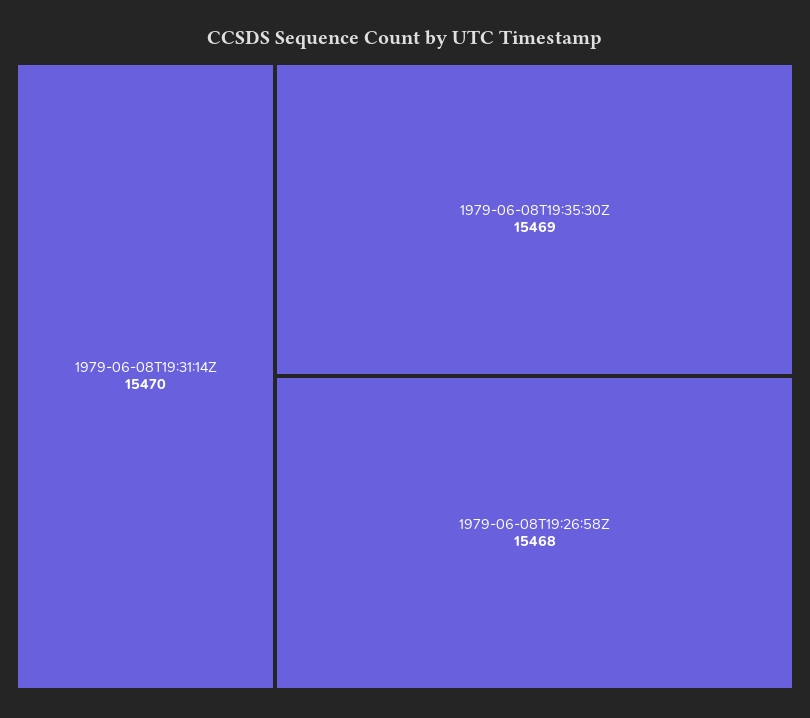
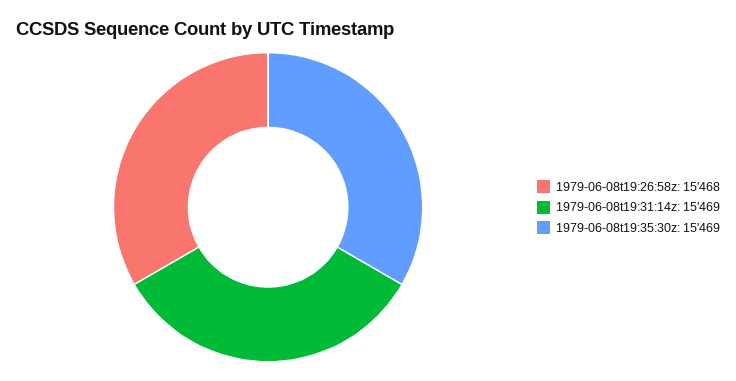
1979-06-08T19:31:14Z: 15470 -> 15469

